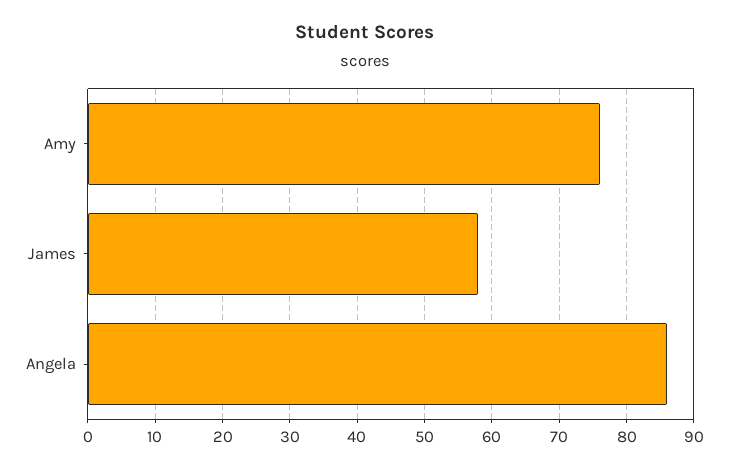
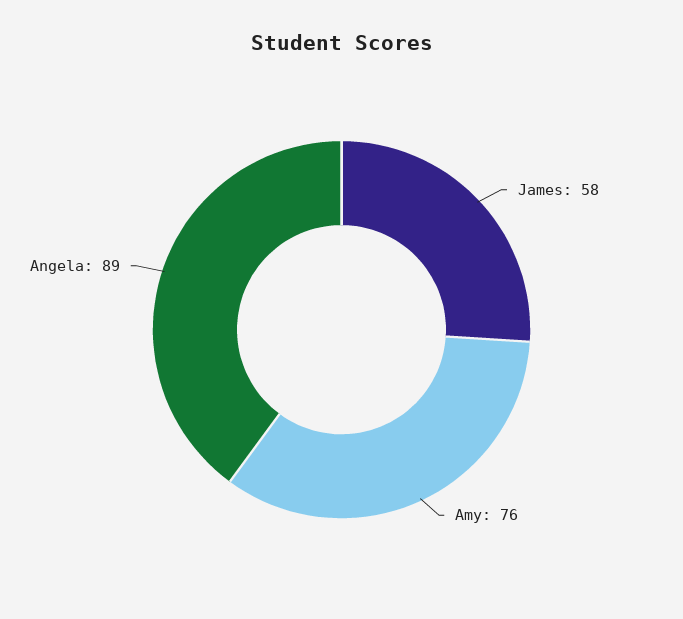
Angela: 86 -> 89

